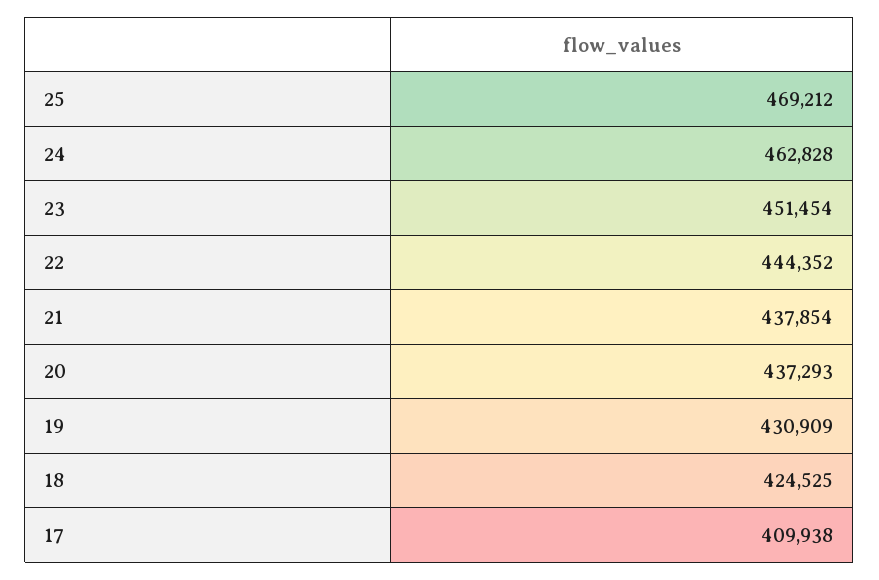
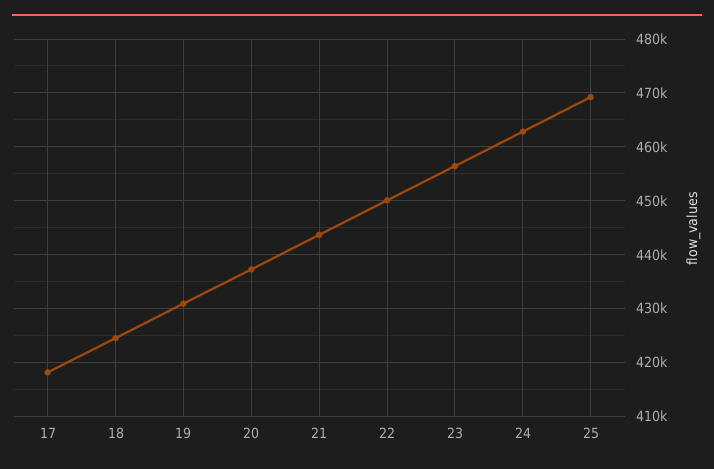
23: 451454 -> 456000
22: 444352 -> 450000
21: 437854 -> 444000
17: 409938 -> 418000

